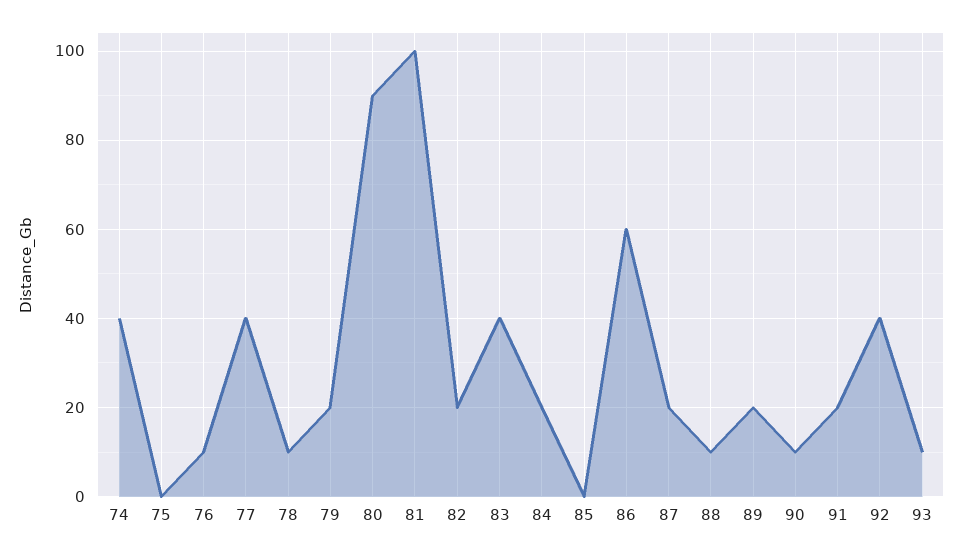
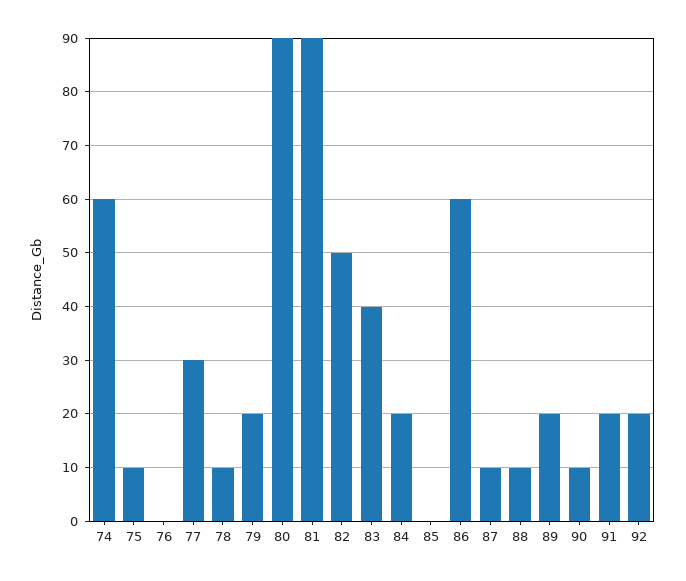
74: 40 -> 60
75: 0 -> 10
76: 10 -> 0
77: 40 -> 30
81: 100 -> 90
82: 20 -> 50
87: 20 -> 10
92: 40 -> 20
93: 10 -> none

